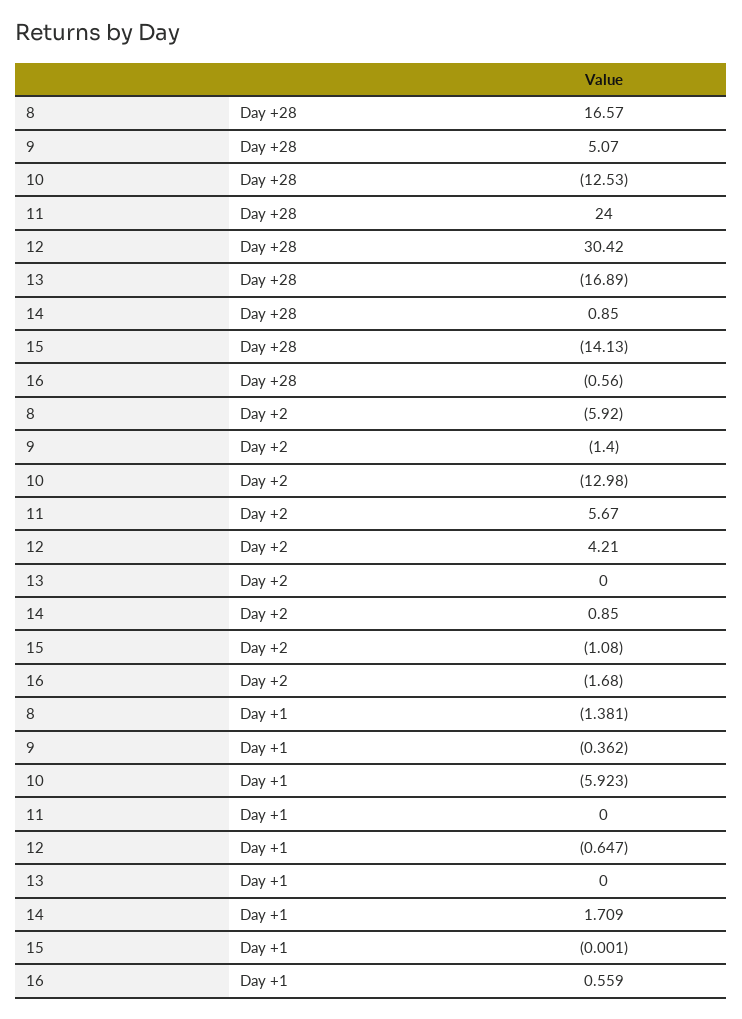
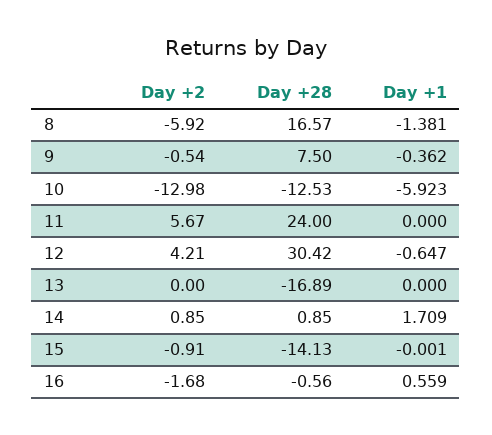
9, Day +28: 5.07 -> 7.5
9, Day +2: -1.4 -> -0.54
15, Day +2: -1.08 -> -0.91

